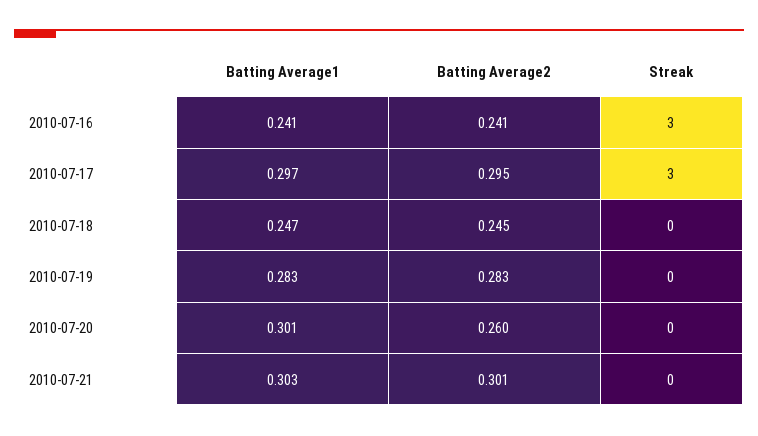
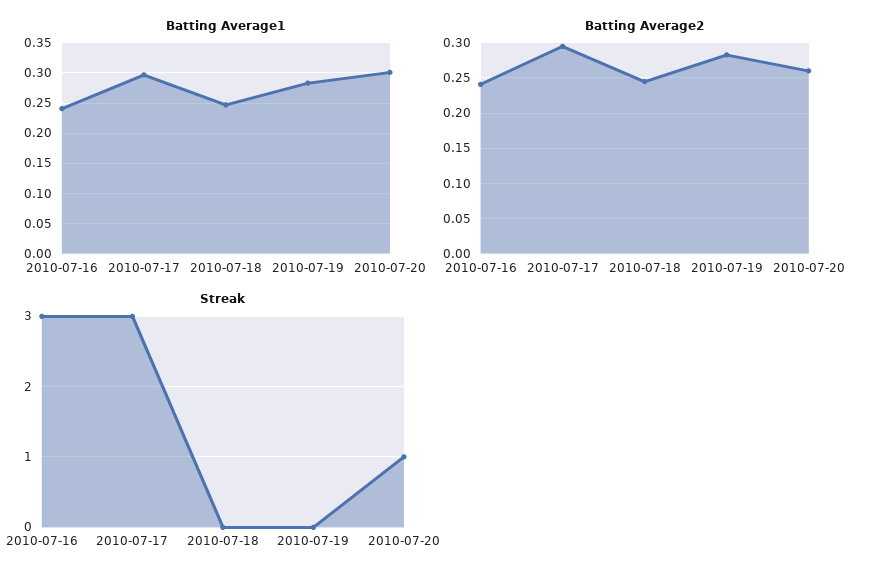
Streak, 2010-07-20: 0 -> 1
Batting Average1, 2010-07-21: 0.303 -> none
Batting Average2, 2010-07-21: 0.301 -> none
Streak, 2010-07-21: 0 -> none

